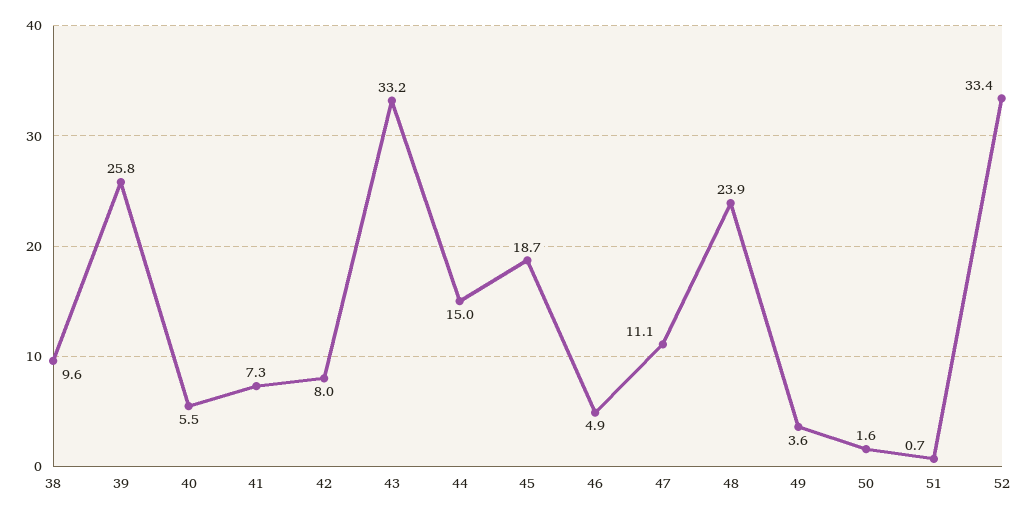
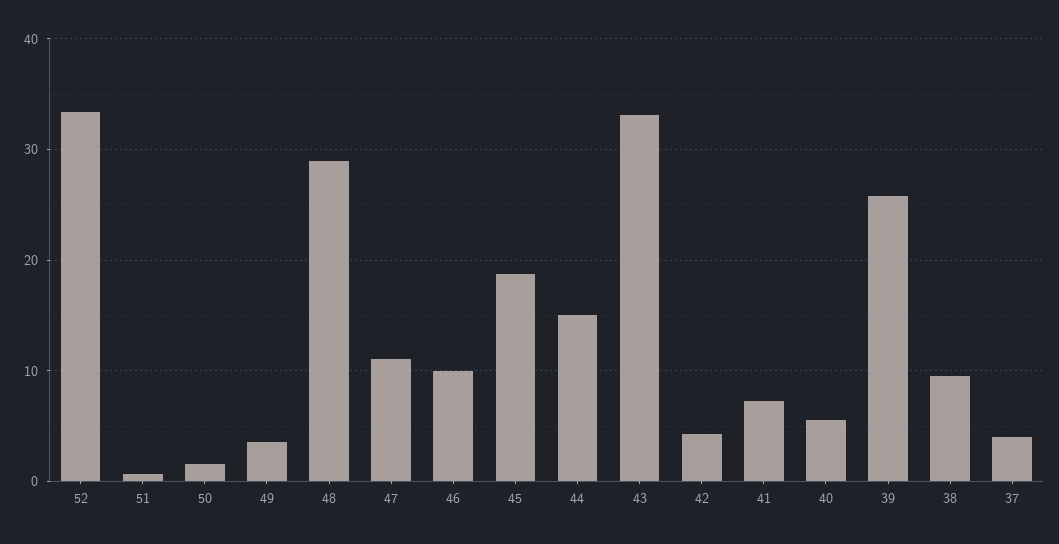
42: 8 -> 4
46: 4.9 -> 10
48: 23.9 -> 29
37: none -> 4

